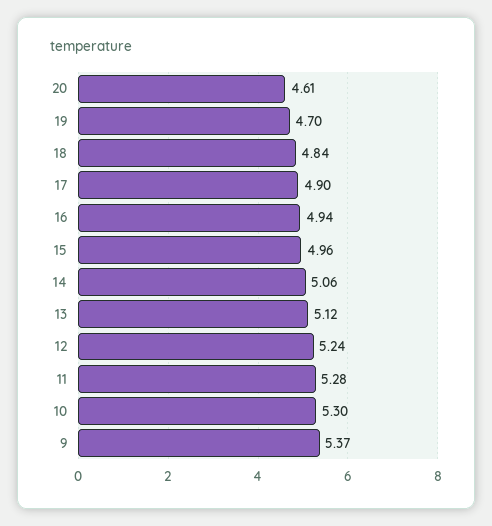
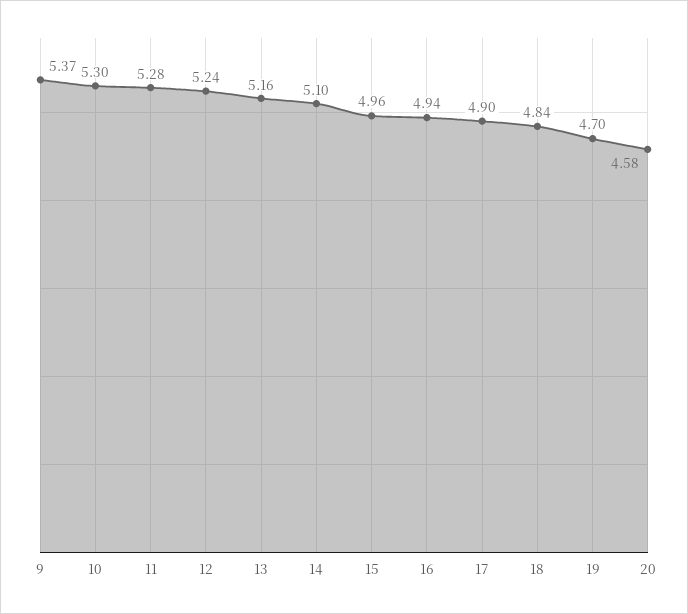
20: 4.61 -> 4.58
14: 5.06 -> 5.1
13: 5.12 -> 5.16

